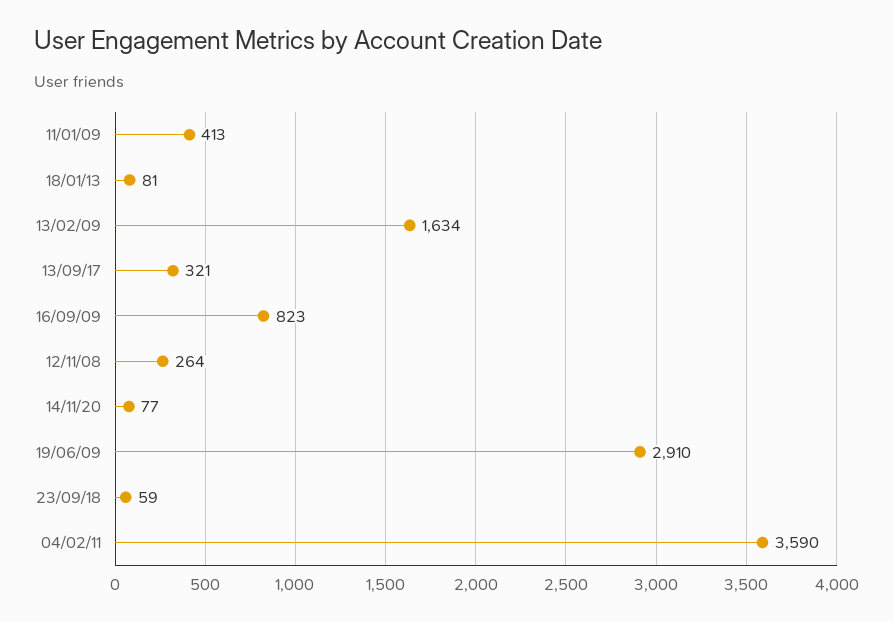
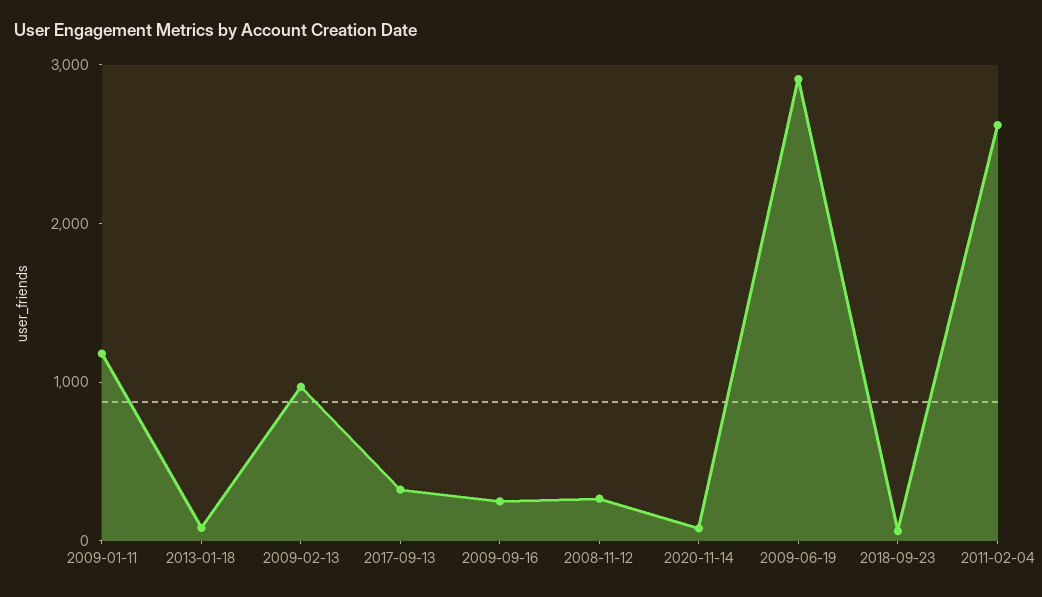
11/01/09: 413 -> 1200
13/02/09: 1634 -> 1000
16/09/09: 823 -> 200
04/02/11: 3590 -> 2600

